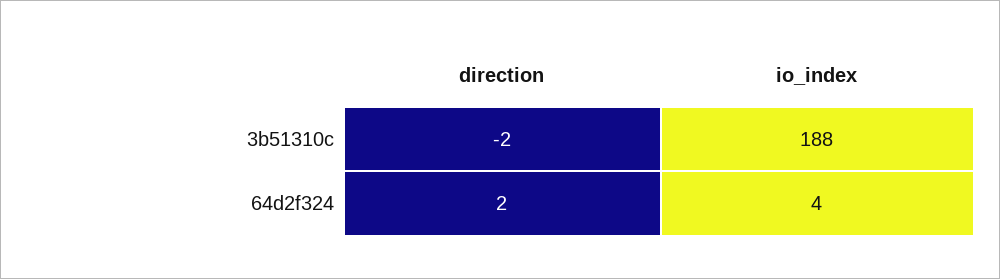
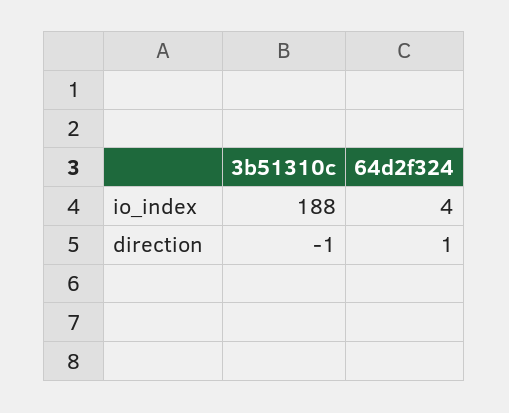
direction, 3b51310c: -2 -> -1
direction, 64d2f324: 2 -> 1

